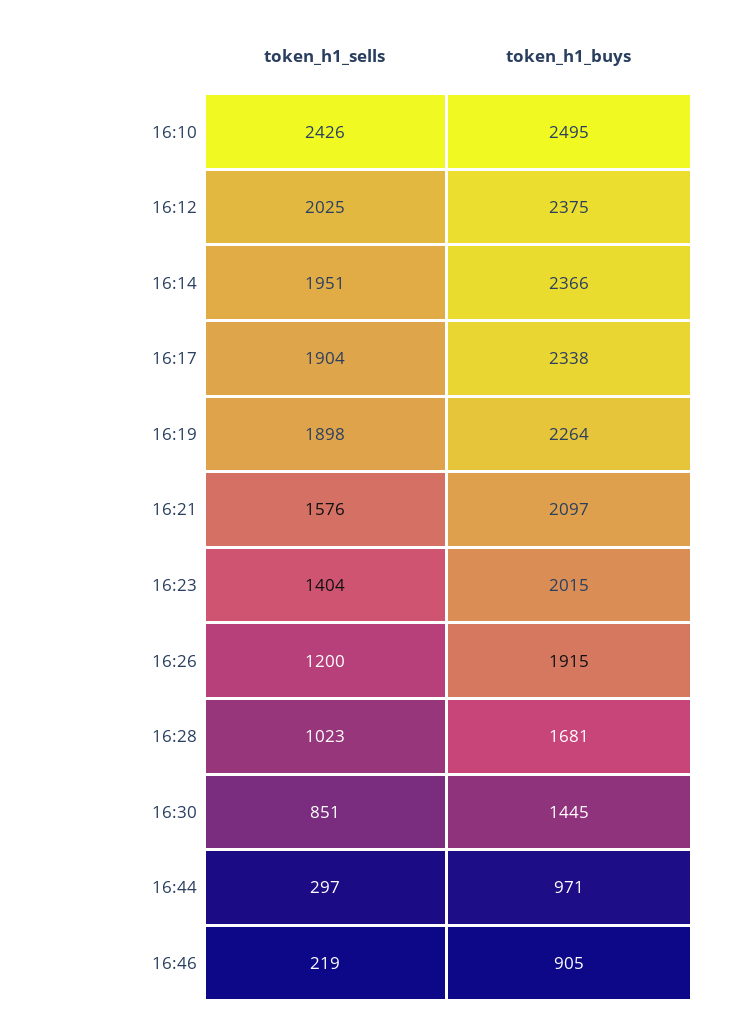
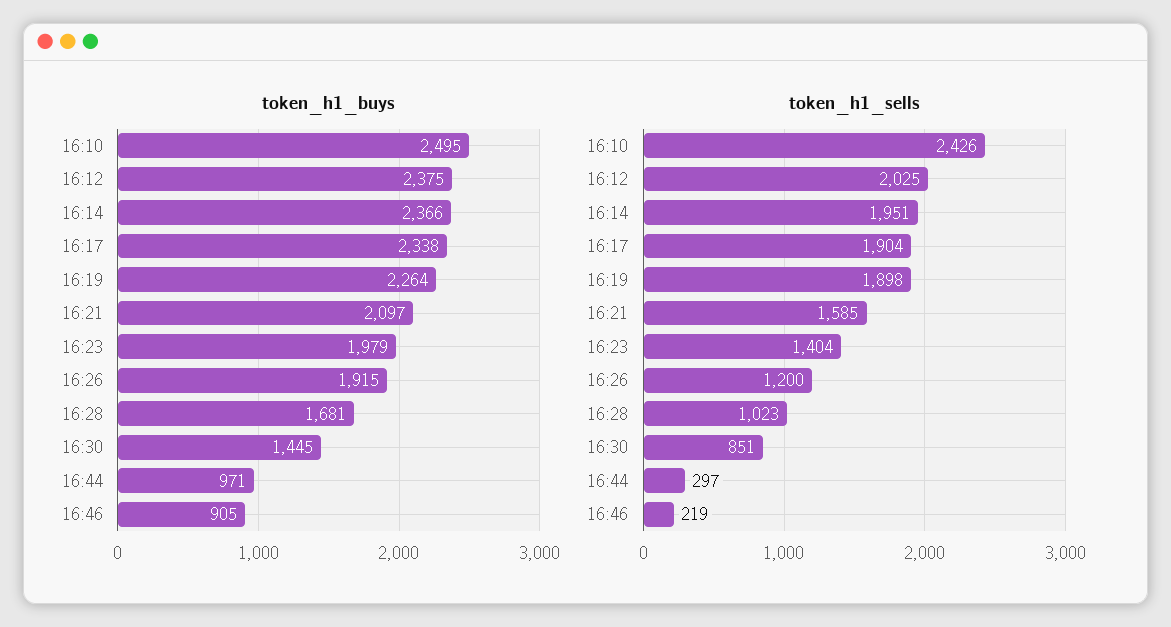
token_h1_sells, 16:21: 1576 -> 1585
token_h1_buys, 16:23: 2015 -> 1979

